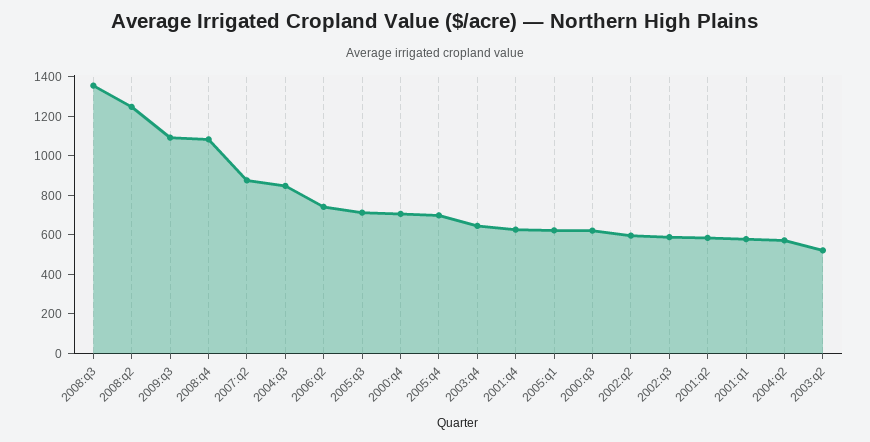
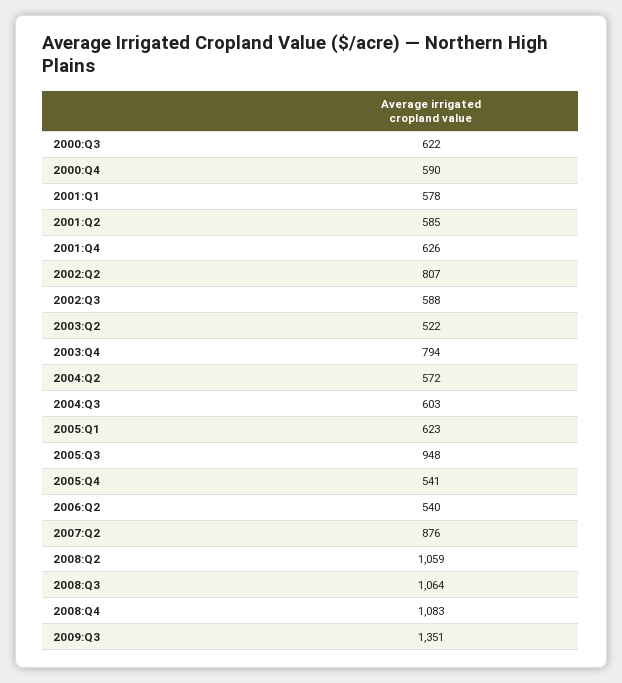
2008:q3: 1350 -> 1064
2008:q2: 1250 -> 1059
2009:q3: 1100 -> 1351
2004:q3: 850 -> 603
2006:q2: 750 -> 540
2005:q3: 700 -> 948
2000:q4: 700 -> 590
2005:q4: 700 -> 541
2003:q4: 650 -> 794
2002:q2: 600 -> 807

